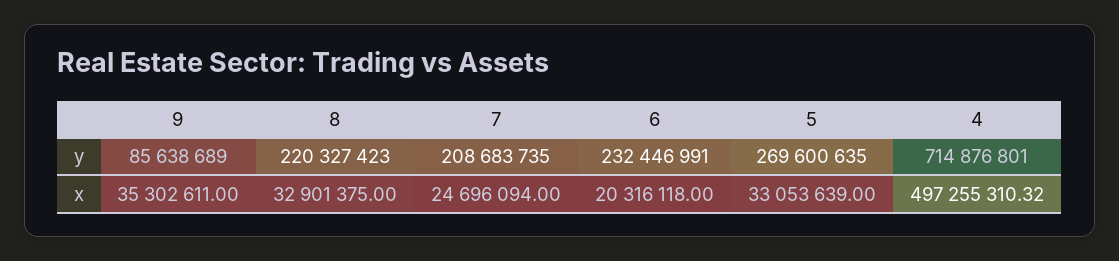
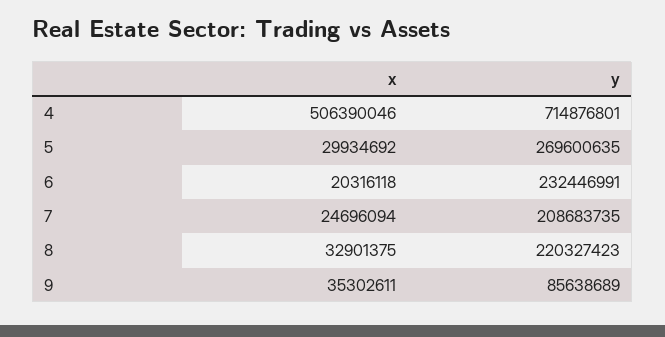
5, x: 33053639 -> 29934692
4, x: 497255310.32 -> 506390046

